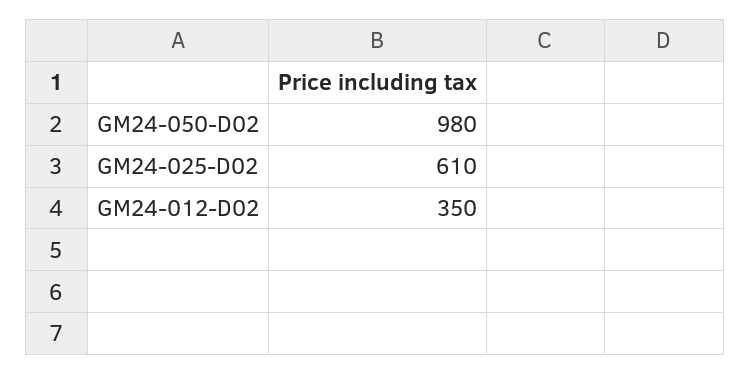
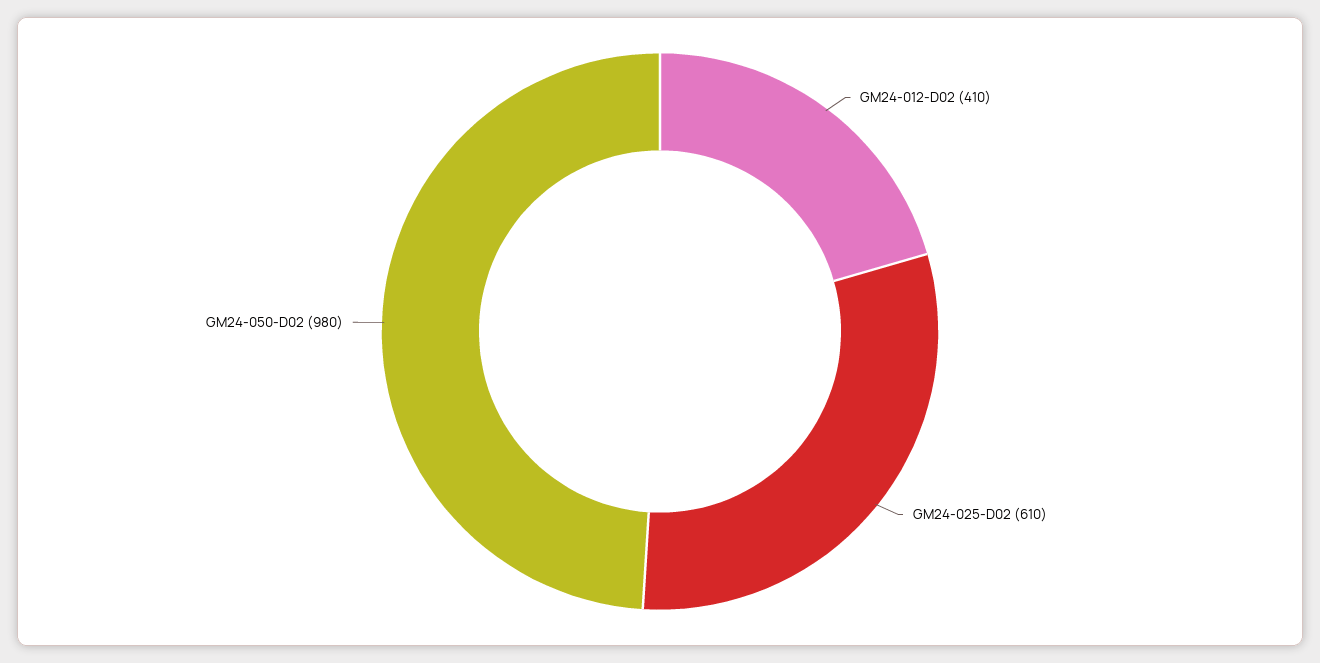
GM24-012-D02: 350 -> 410

